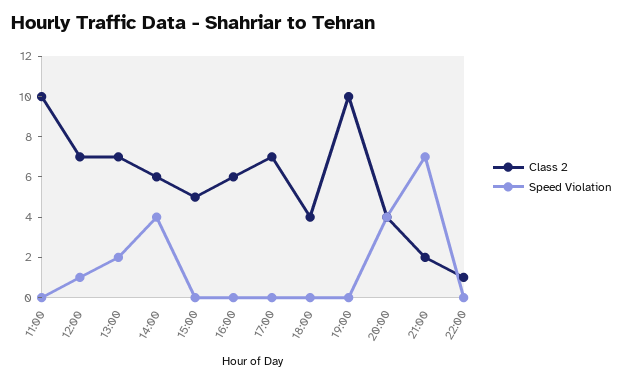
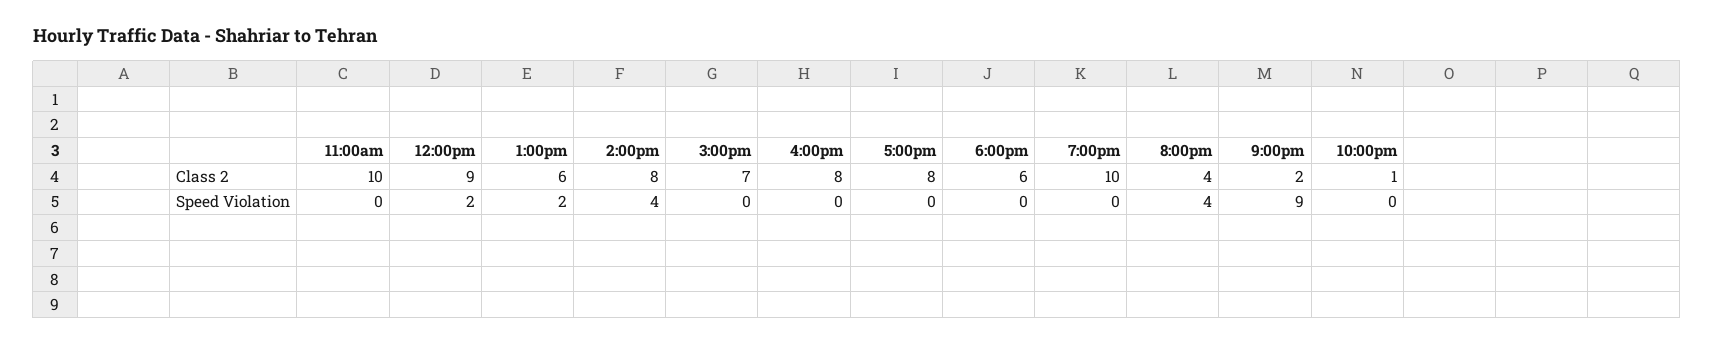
Class 2, 12:00: 7 -> 9
Speed Violation, 12:00: 1 -> 2
Class 2, 13:00: 7 -> 6
Class 2, 14:00: 6 -> 8
Class 2, 15:00: 5 -> 7
Class 2, 16:00: 6 -> 8
Class 2, 17:00: 7 -> 8
Class 2, 18:00: 4 -> 6
Speed Violation, 21:00: 7 -> 9

